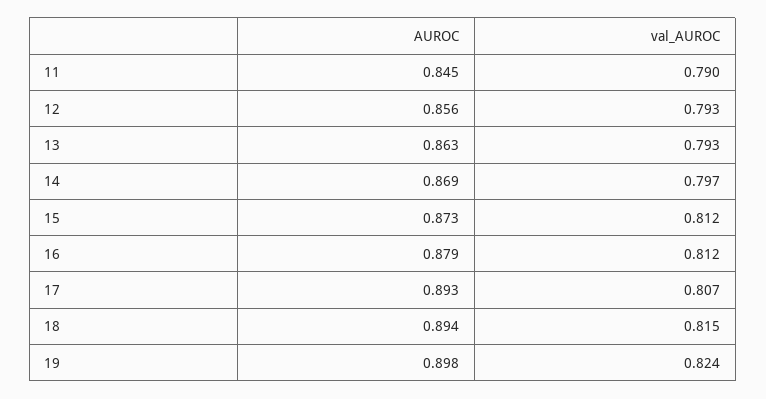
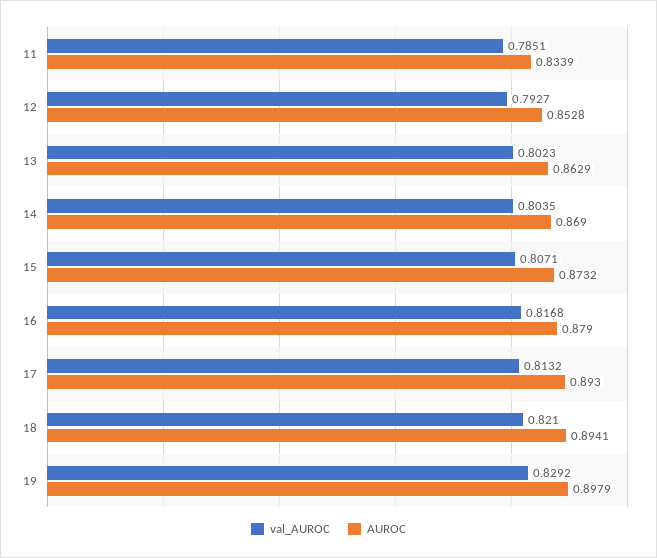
AUROC, 11: 0.845 -> 0.8339
val_AUROC, 11: 0.79 -> 0.7851
AUROC, 12: 0.856 -> 0.8528
val_AUROC, 13: 0.793 -> 0.8023
val_AUROC, 14: 0.797 -> 0.8035
val_AUROC, 15: 0.812 -> 0.8071
val_AUROC, 16: 0.812 -> 0.8168
val_AUROC, 17: 0.807 -> 0.8132
val_AUROC, 18: 0.815 -> 0.821
val_AUROC, 19: 0.824 -> 0.8292

